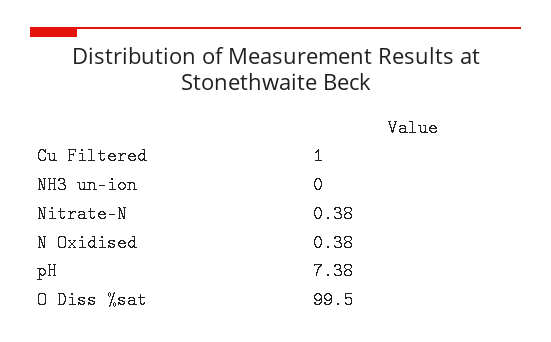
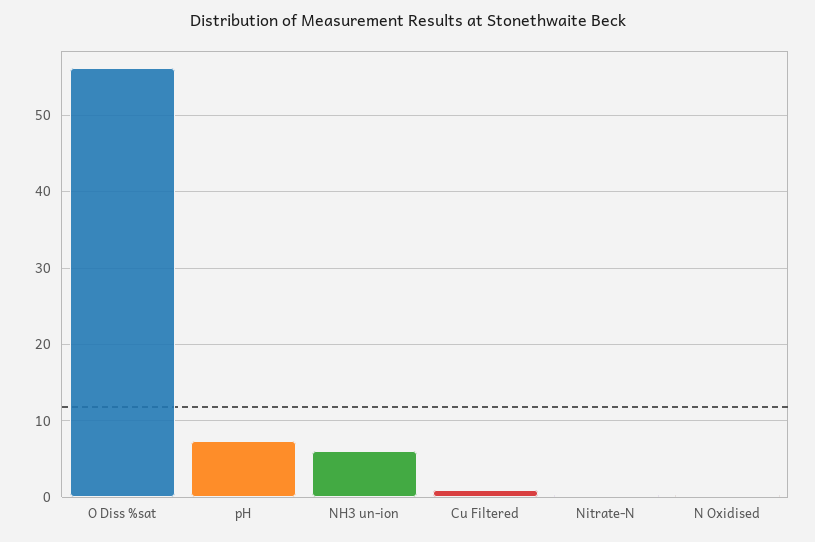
NH3 un-ion: 0 -> 6
O Diss %sat: 99.5 -> 56

